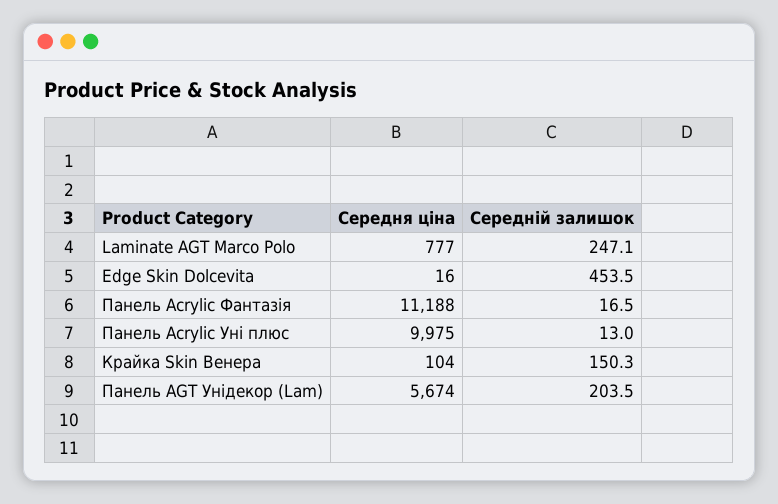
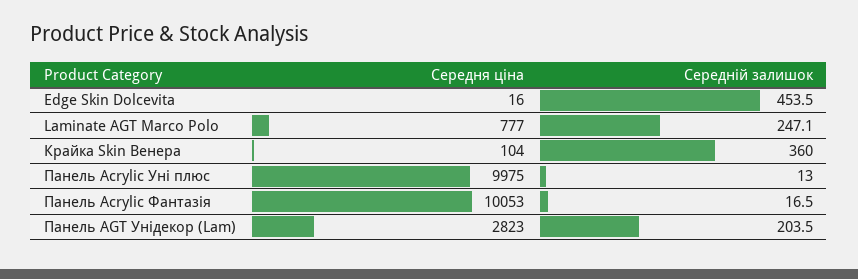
Середня ціна, Панель Acrylic Фантазія: 11188 -> 10053
Середній залишок, Крайка Skin Венера: 150.3 -> 360
Середня ціна, Панель AGT Унідекор (Lam): 5674 -> 2823

